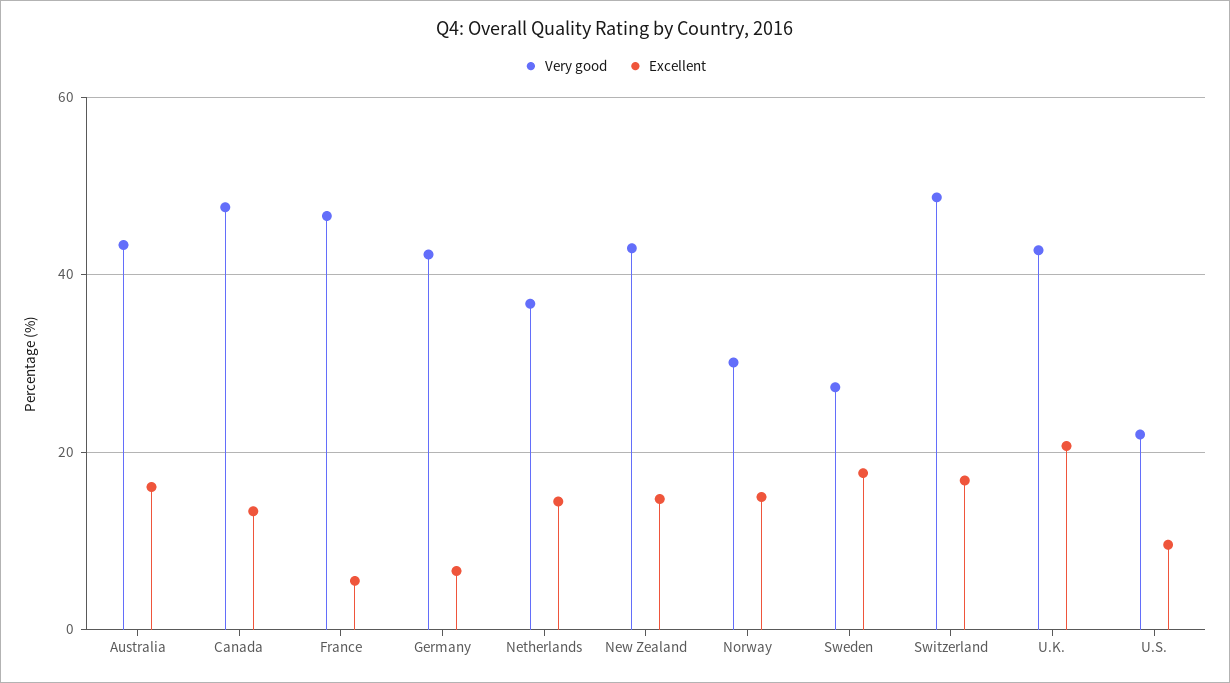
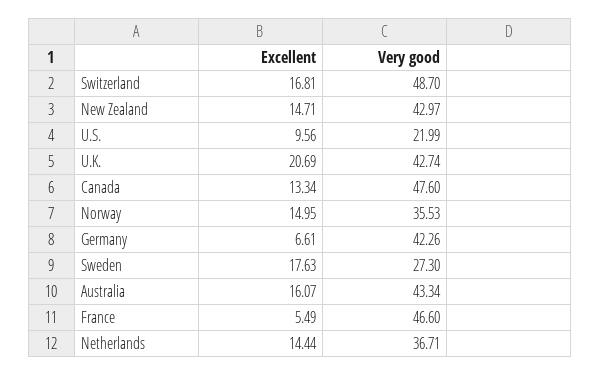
Very good, Norway: 30 -> 35.53

